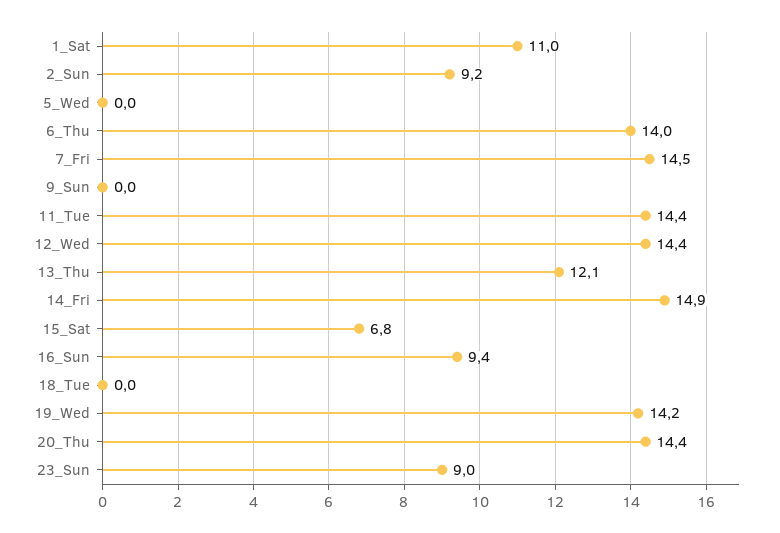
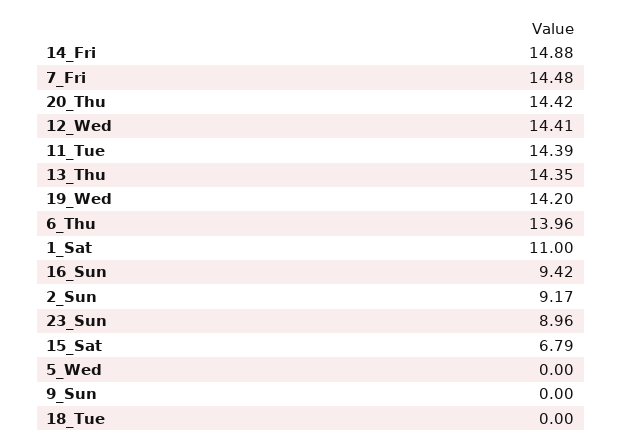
13_Thu: 12.1 -> 14.35

